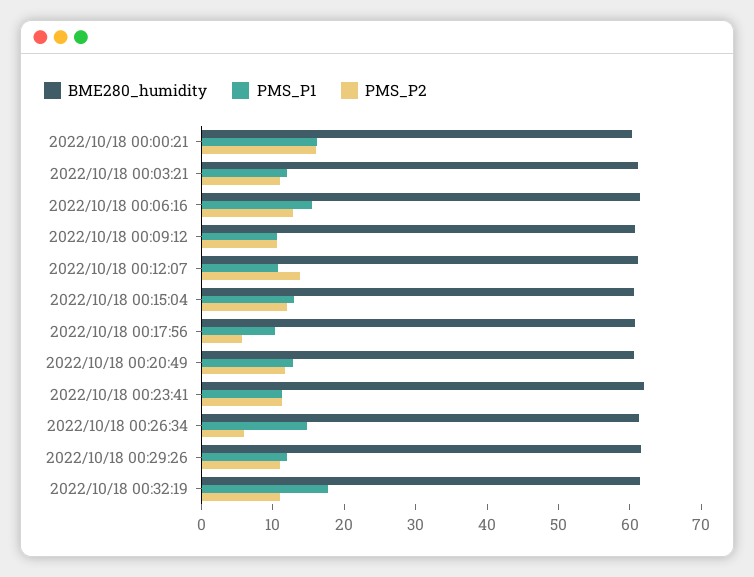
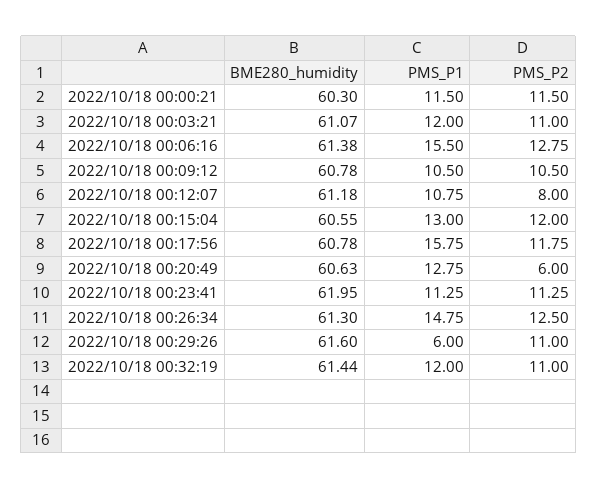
PMS_P1, 2022/10/18 00:00:21: 16 -> 11.5
PMS_P2, 2022/10/18 00:00:21: 16 -> 11.5
PMS_P2, 2022/10/18 00:12:07: 14 -> 8
PMS_P1, 2022/10/18 00:17:56: 10 -> 15.75
PMS_P2, 2022/10/18 00:17:56: 6 -> 11.75
PMS_P2, 2022/10/18 00:20:49: 12 -> 6
PMS_P2, 2022/10/18 00:26:34: 6 -> 12.5
PMS_P1, 2022/10/18 00:29:26: 12 -> 6
PMS_P1, 2022/10/18 00:32:19: 18 -> 12

